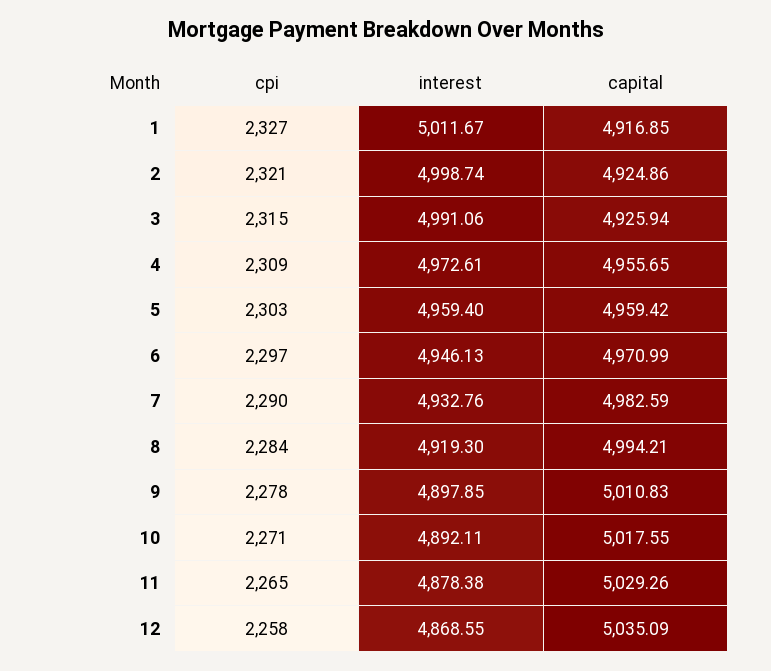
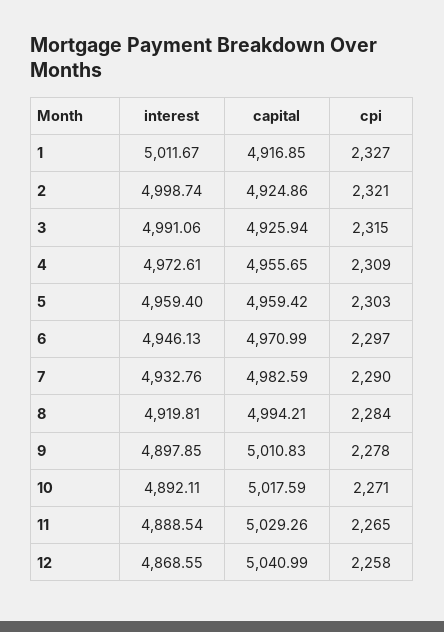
interest, 8: 4919.3 -> 4919.81
capital, 10: 5017.55 -> 5017.59
interest, 11: 4878.38 -> 4888.54
capital, 12: 5035.09 -> 5040.99

